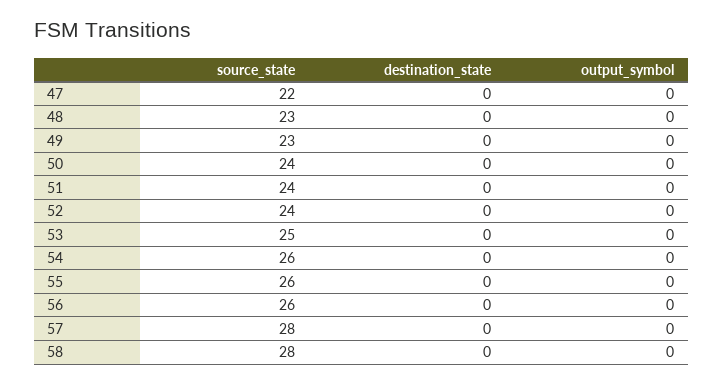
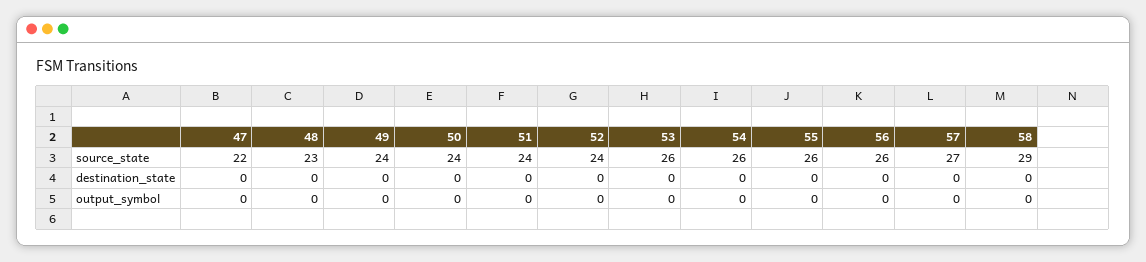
source_state, 49: 23 -> 24
source_state, 53: 25 -> 26
source_state, 57: 28 -> 27
source_state, 58: 28 -> 29

